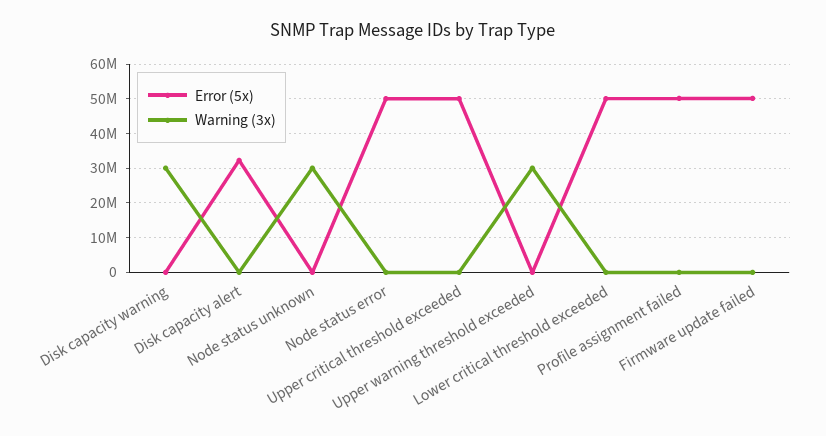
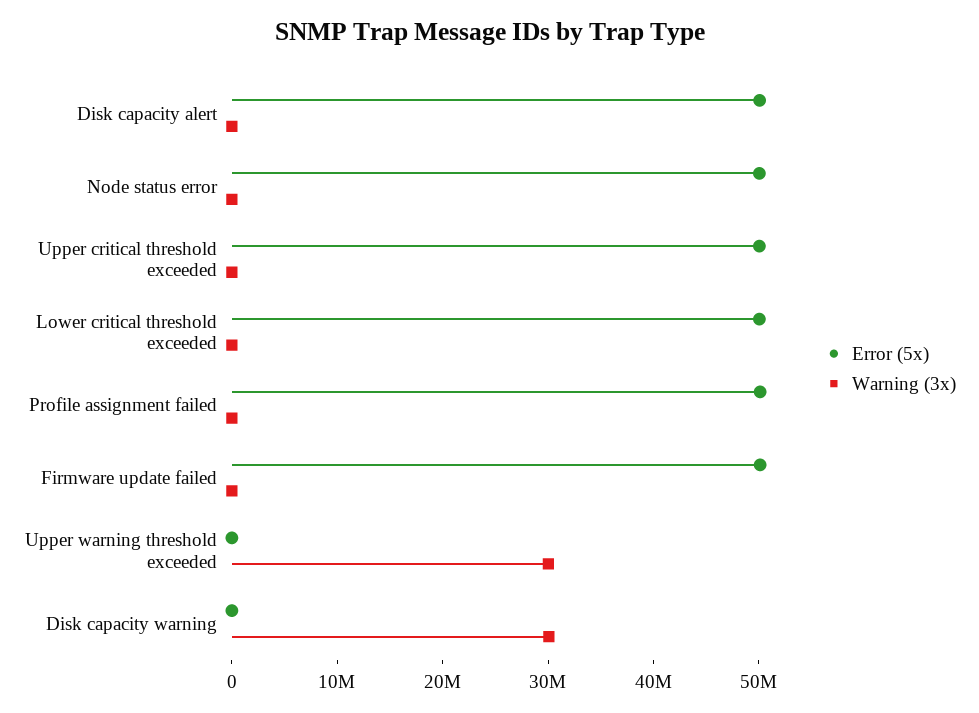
Error (5x), Disk capacity alert: 32000000 -> 50000000
Error (5x), Node status unknown: 0 -> none
Warning (3x), Node status unknown: 30000000 -> none

